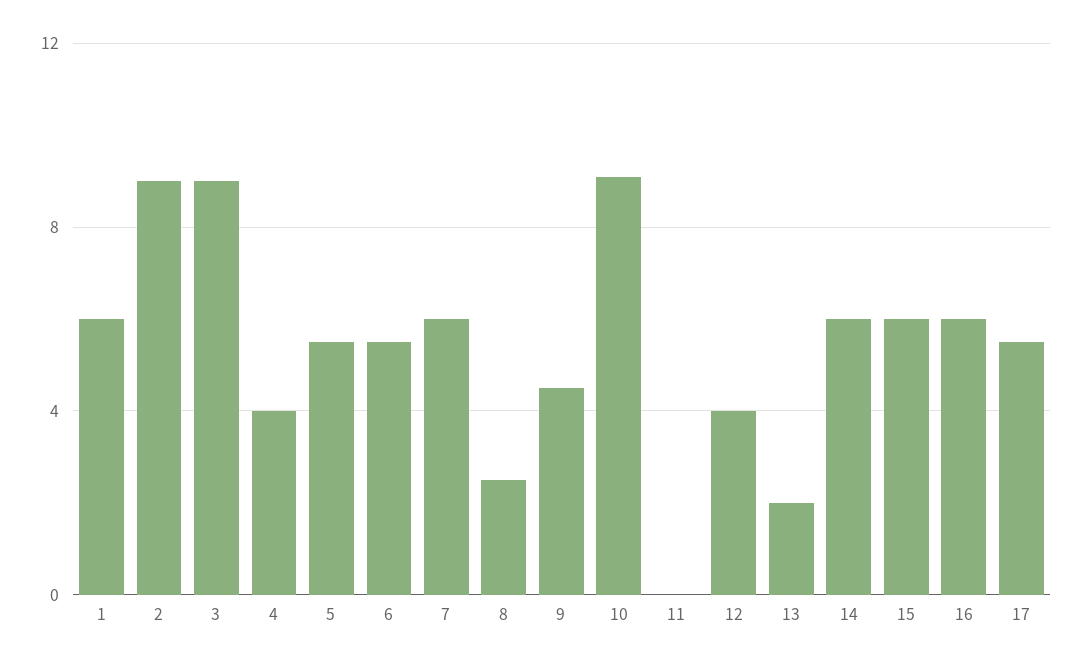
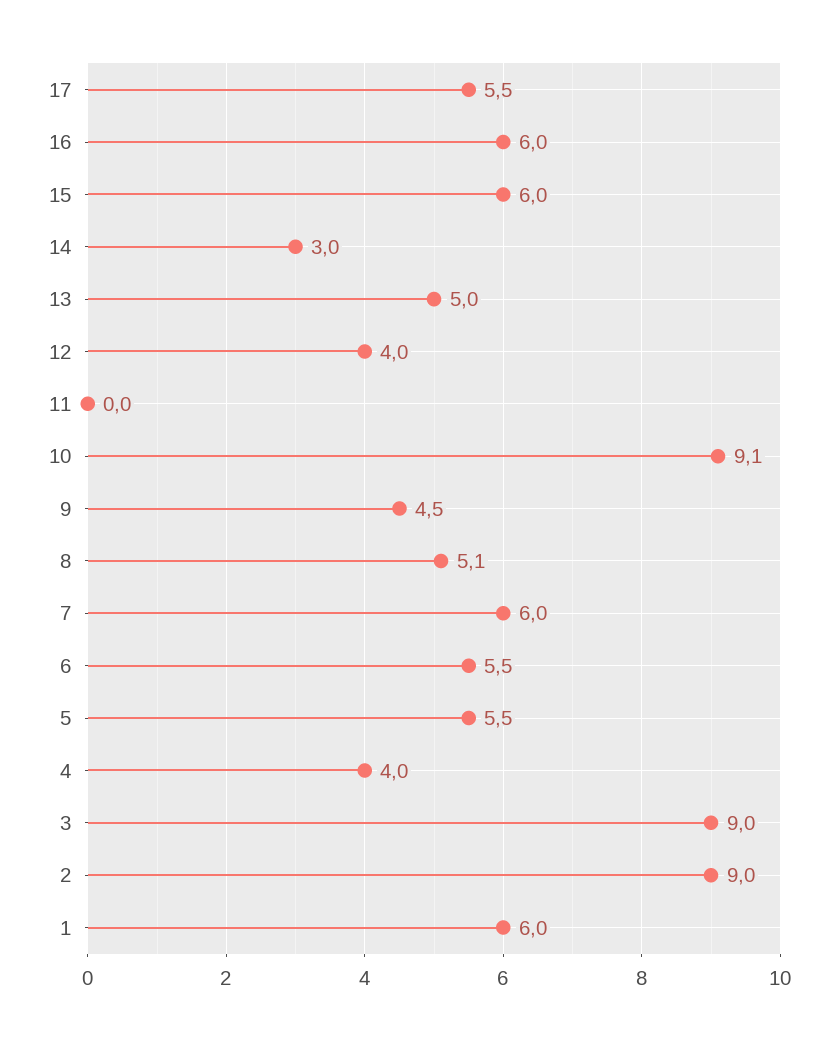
8: 2.5 -> 5.1
13: 2 -> 5
14: 6 -> 3

